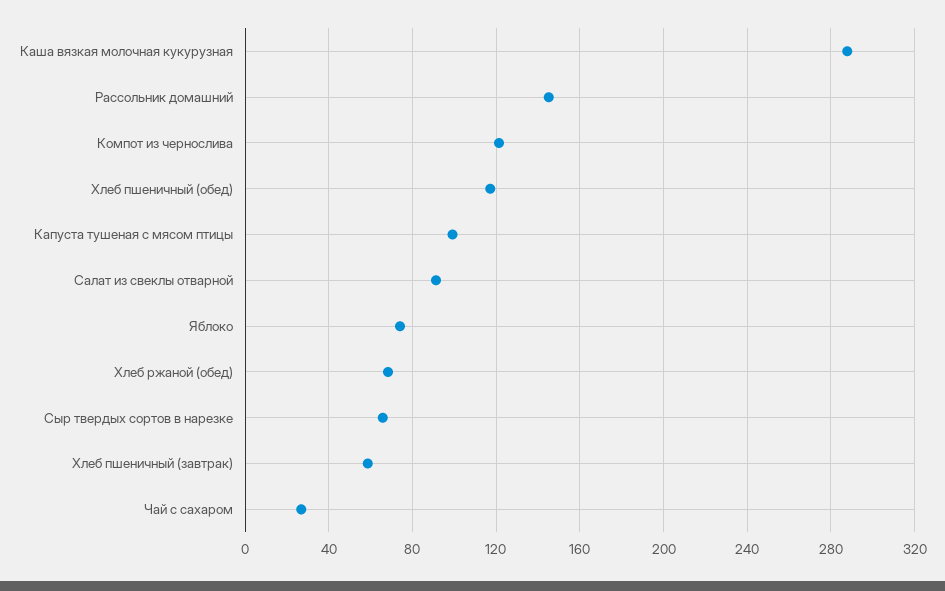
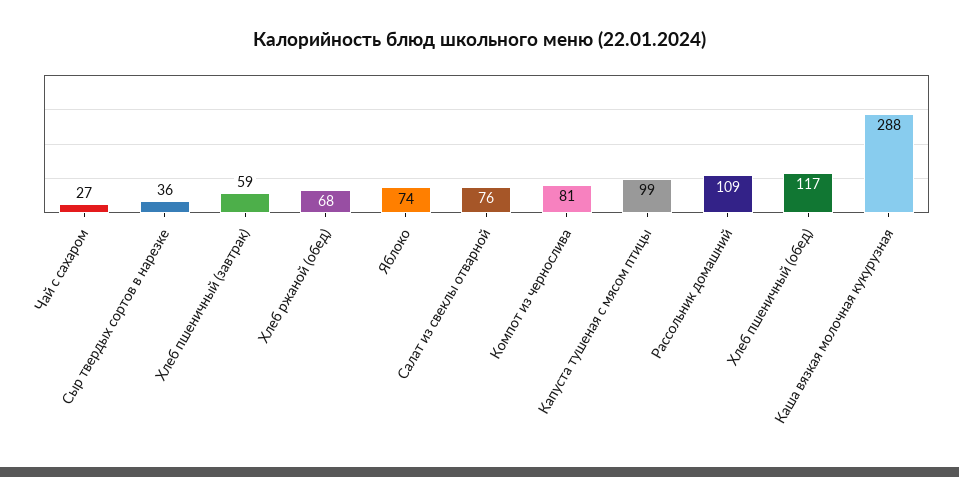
Рассольник домашний: 145 -> 109
Компот из чернослива: 120 -> 81
Салат из свеклы отварной: 90 -> 76
Сыр твердых сортов в нарезке: 65 -> 36

